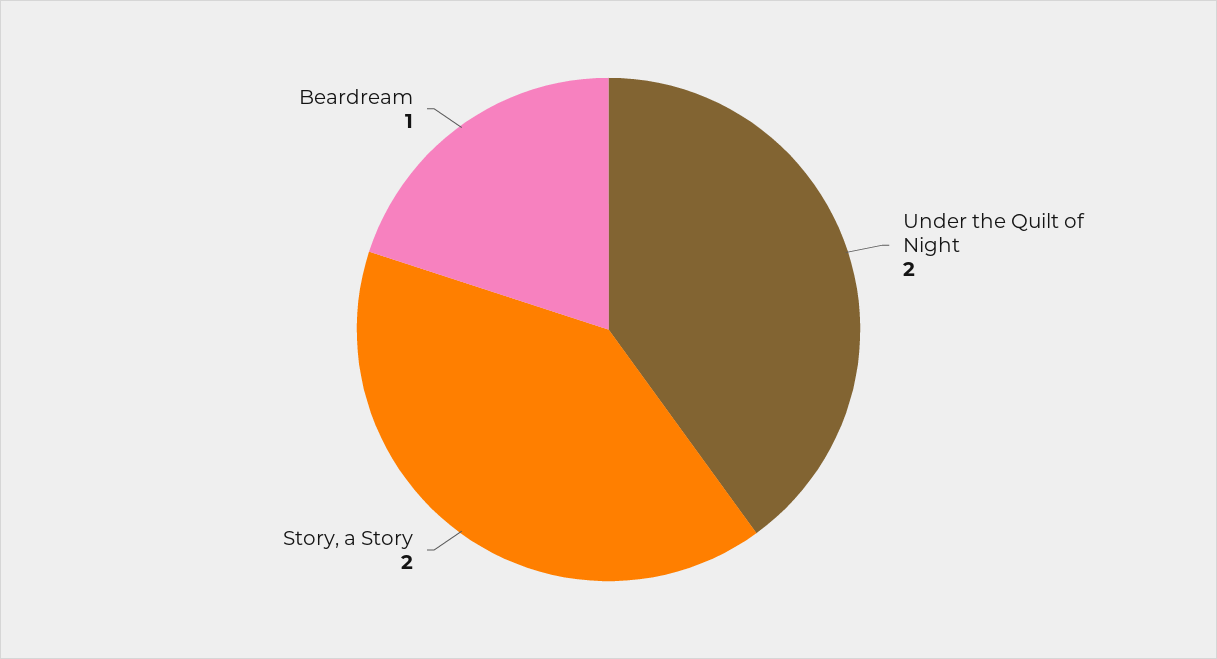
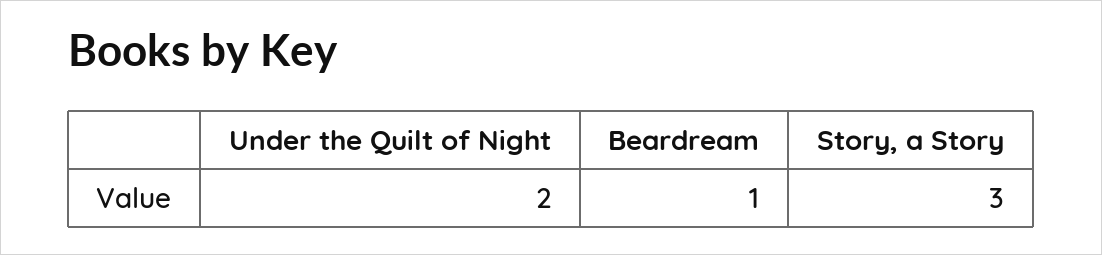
Story, a Story: 2 -> 3

